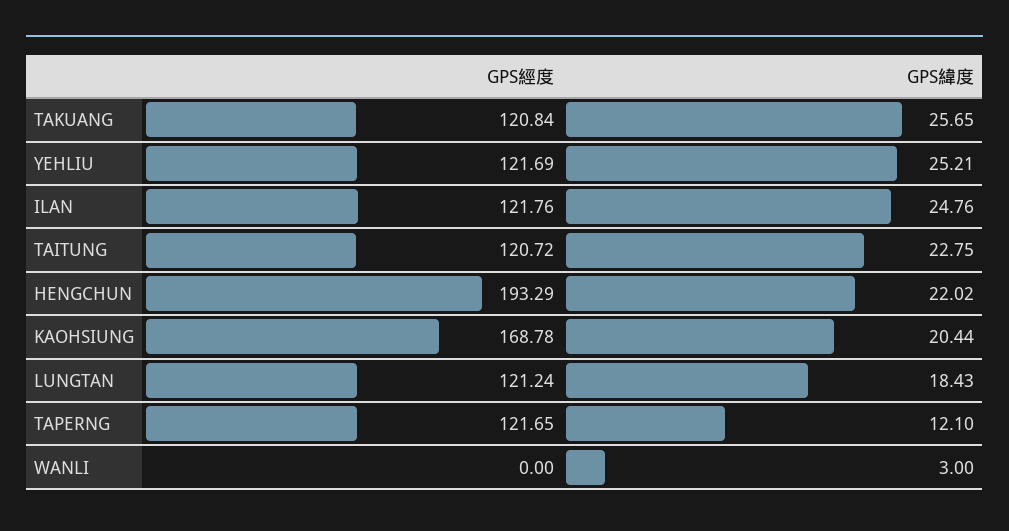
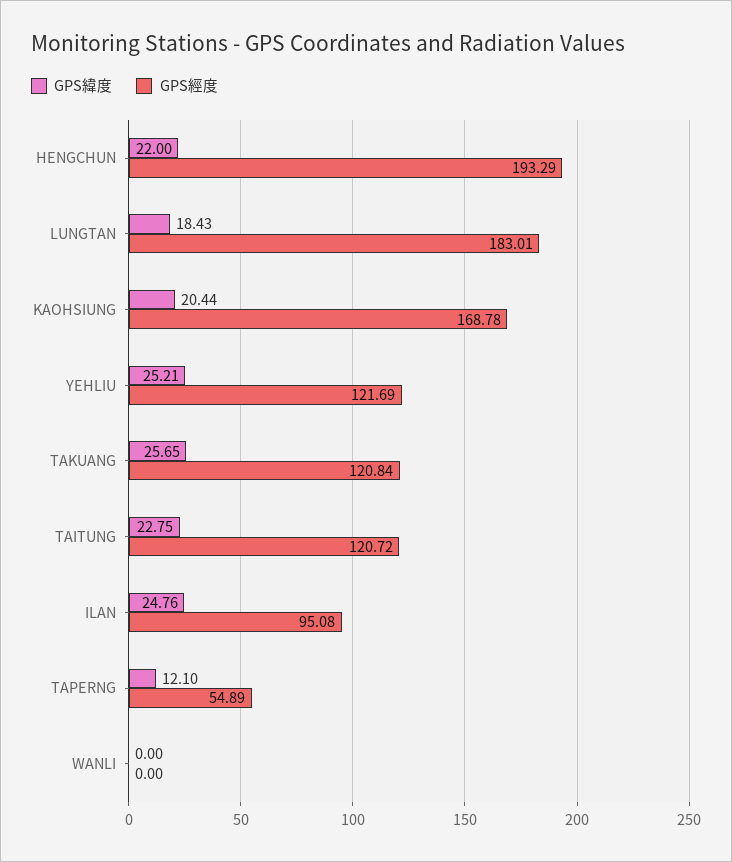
GPS經度, ILAN: 121.76 -> 95.08
GPS緯度, HENGCHUN: 22.02 -> 22
GPS經度, LUNGTAN: 121.24 -> 183.01
GPS經度, TAPERNG: 121.65 -> 54.89
GPS緯度, WANLI: 3 -> 0

